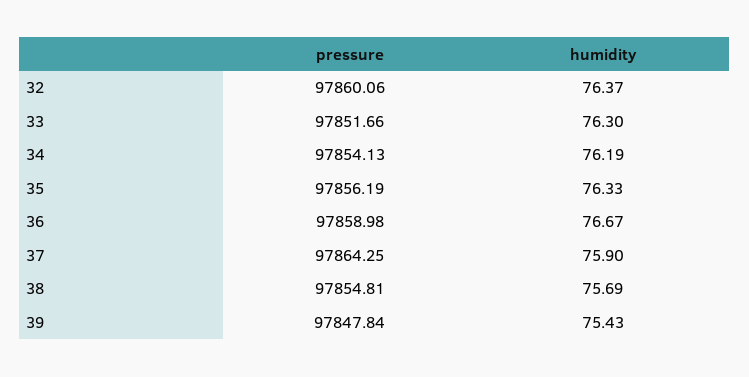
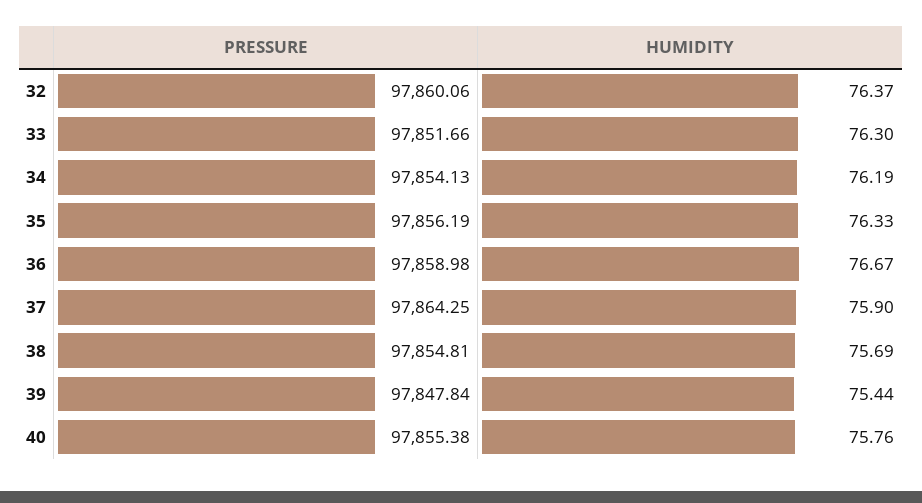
humidity, 39: 75.43 -> 75.44
pressure, 40: none -> 97855.38
humidity, 40: none -> 75.76

